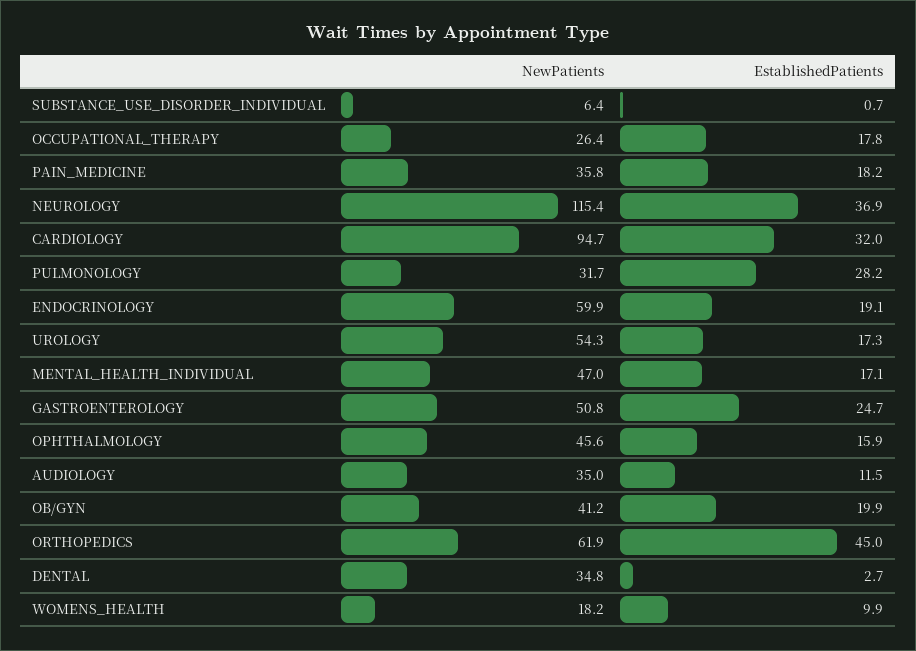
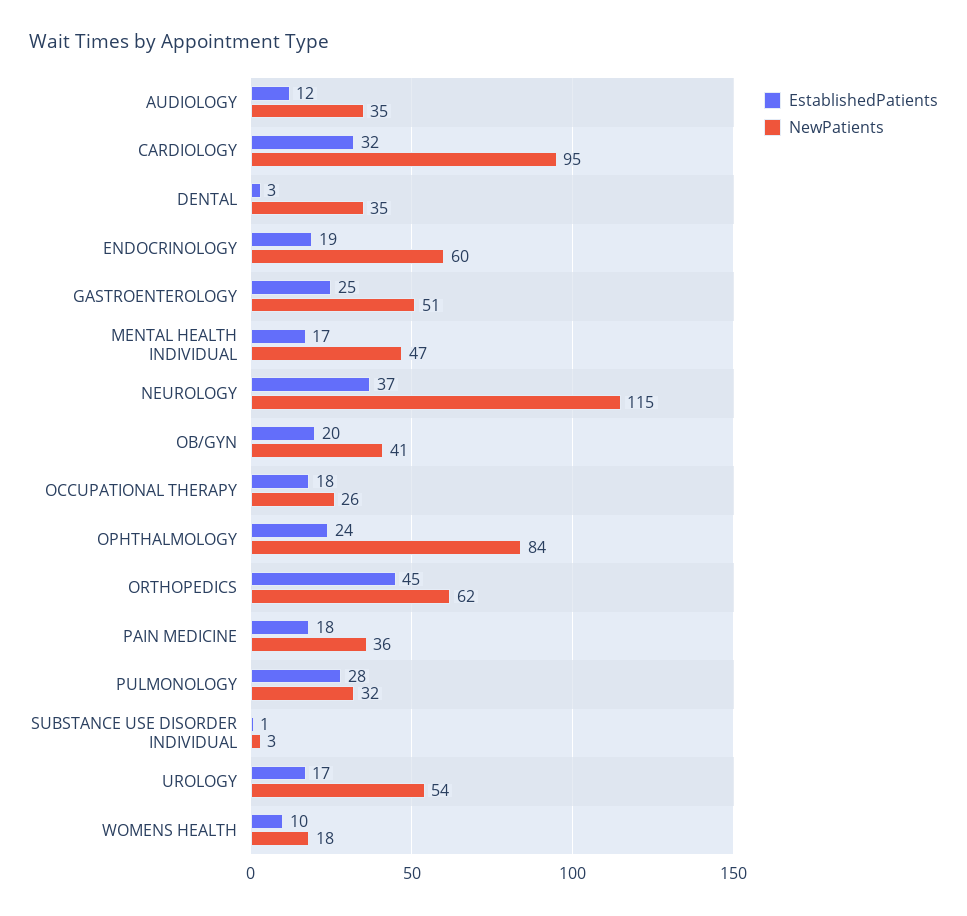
NewPatients, SUBSTANCE_USE_DISORDER_INDIVIDUAL: 6.4 -> 3
NewPatients, OPHTHALMOLOGY: 45.6 -> 84
EstablishedPatients, OPHTHALMOLOGY: 15.9 -> 24

